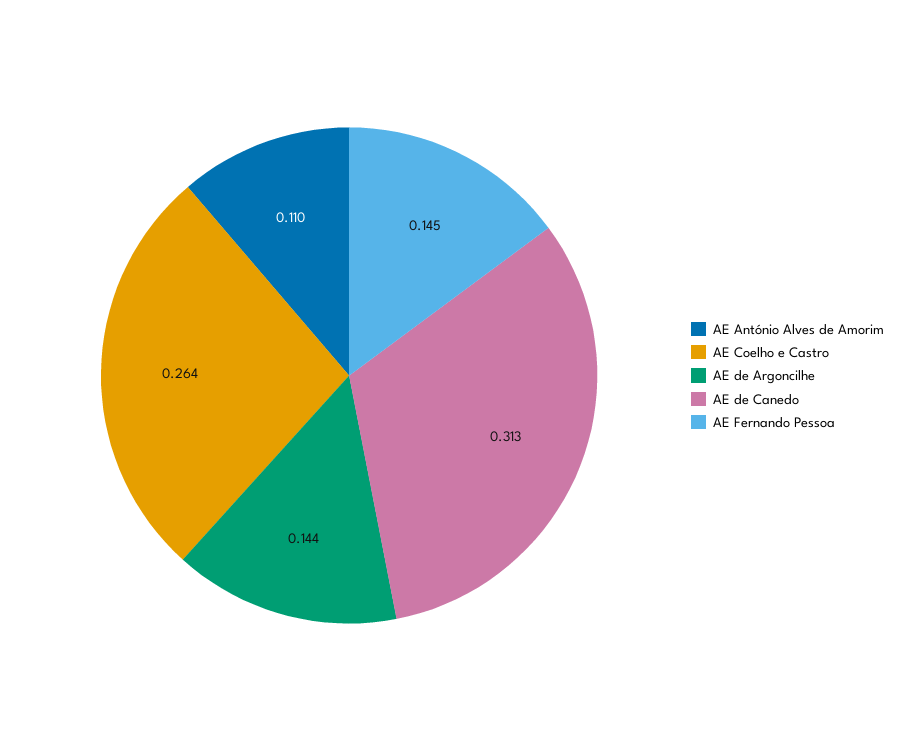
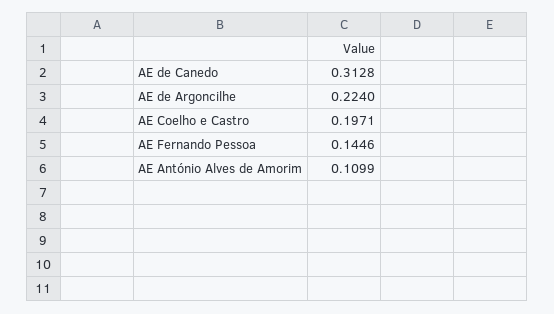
AE Coelho e Castro: 0.264 -> 0.1971
AE de Argoncilhe: 0.144 -> 0.224

